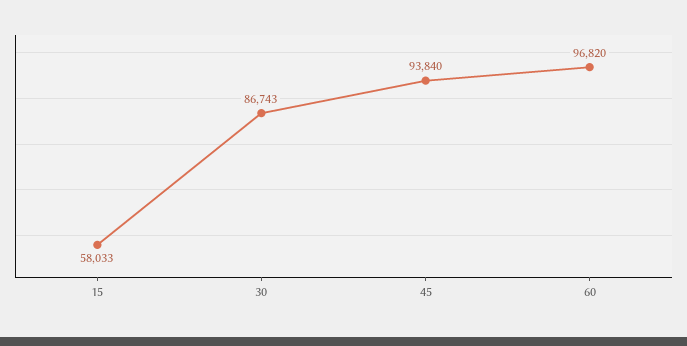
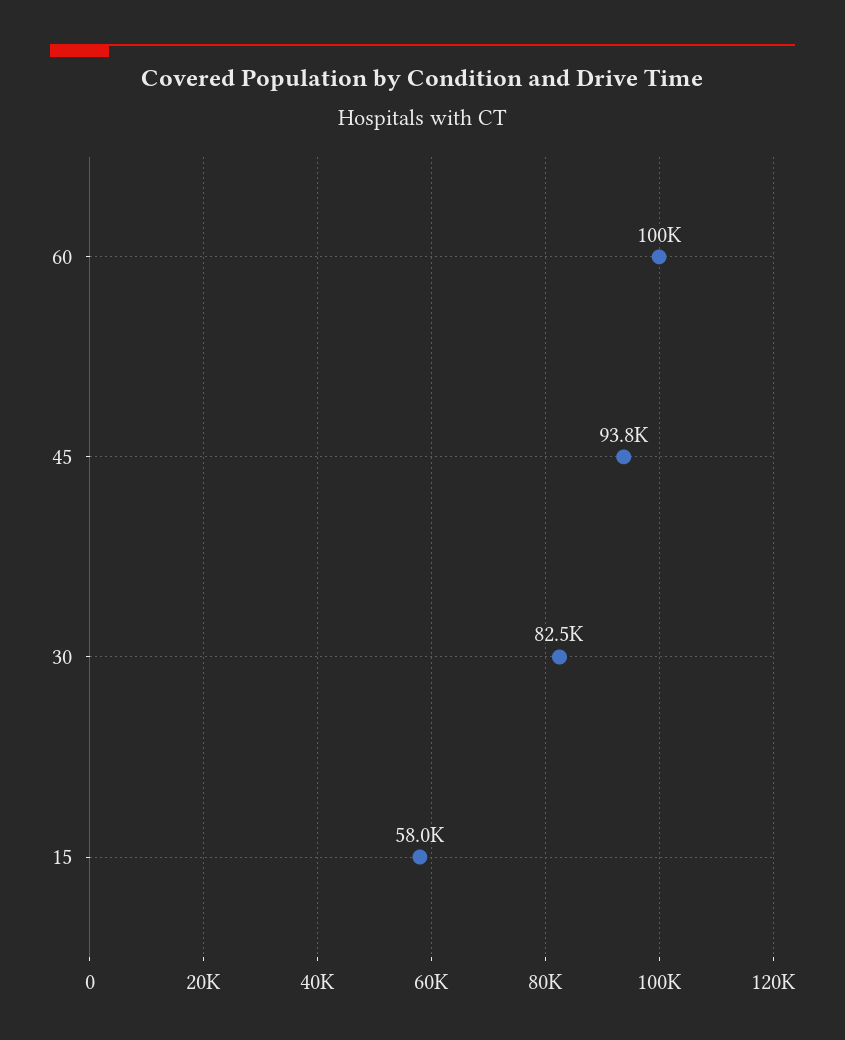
30: 86743 -> 82500
60: 96820 -> 100000

